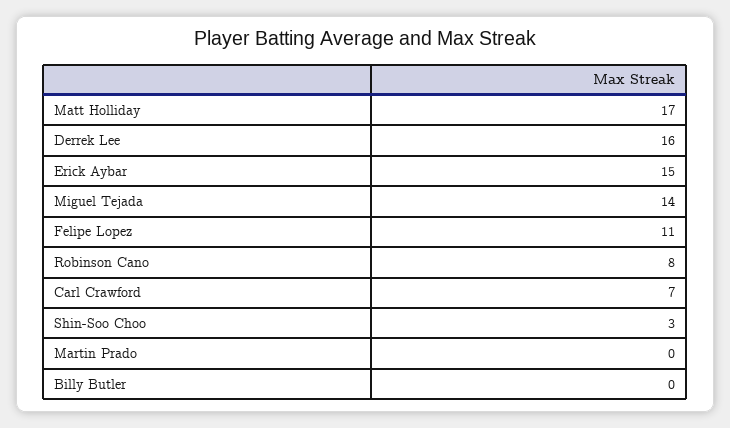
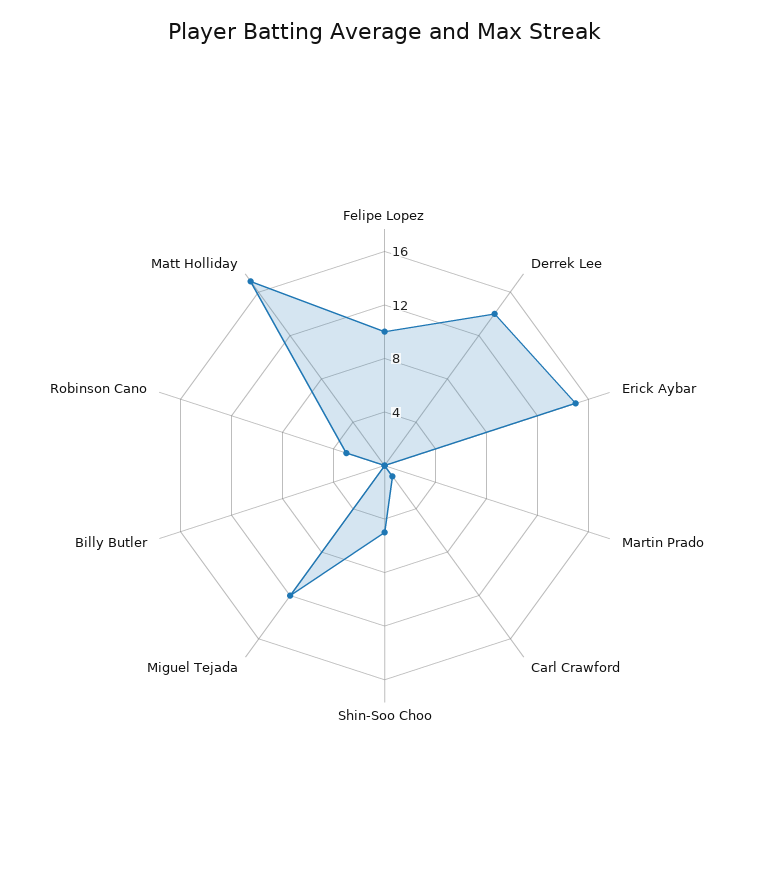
Derrek Lee: 16 -> 14
Miguel Tejada: 14 -> 12
Felipe Lopez: 11 -> 10
Robinson Cano: 8 -> 3
Carl Crawford: 7 -> 1
Shin-Soo Choo: 3 -> 5

